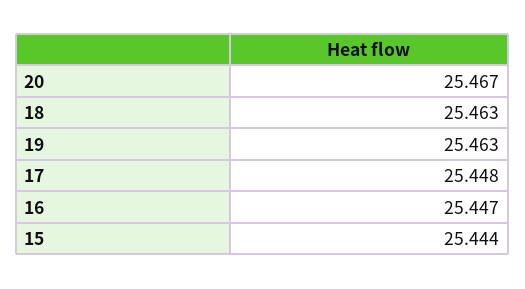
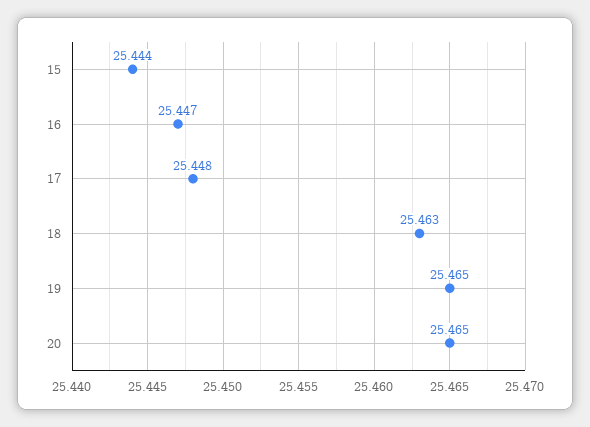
20: 25.467 -> 25.465
19: 25.463 -> 25.465

